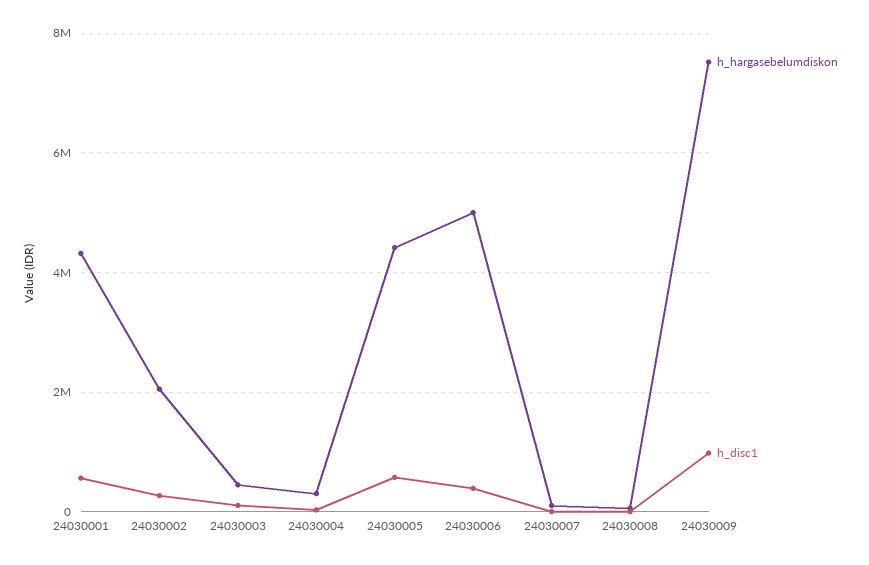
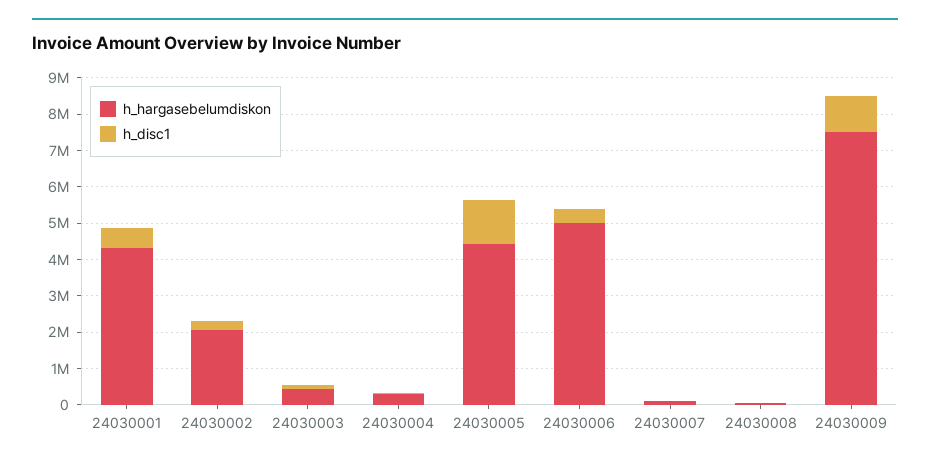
h_disc1, 24030005: 600000 -> 1250000

